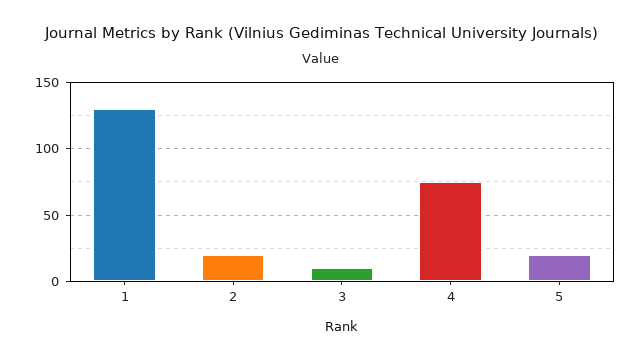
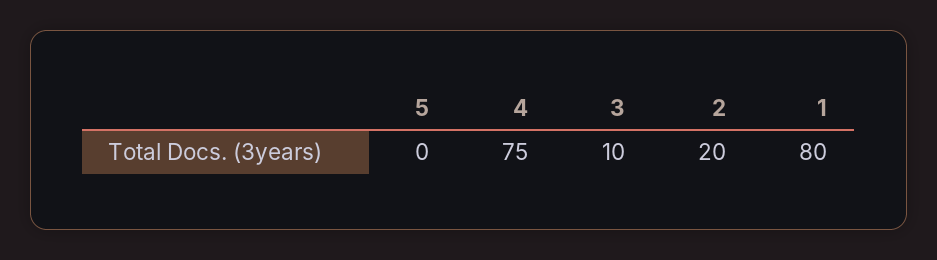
1: 130 -> 80
5: 20 -> 0

